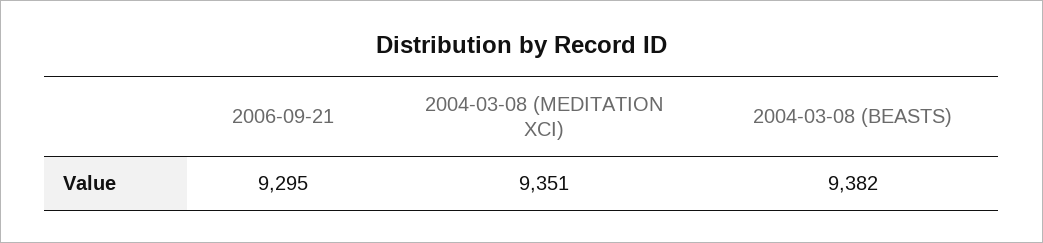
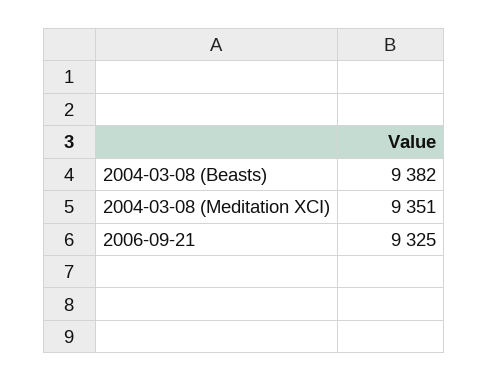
2006-09-21: 9295 -> 9325

